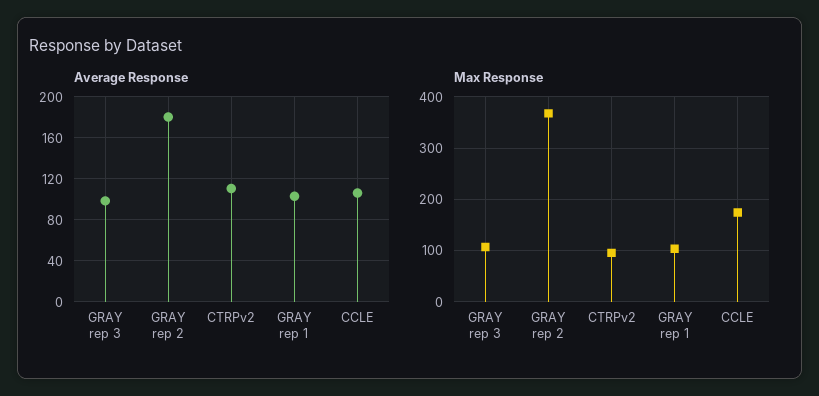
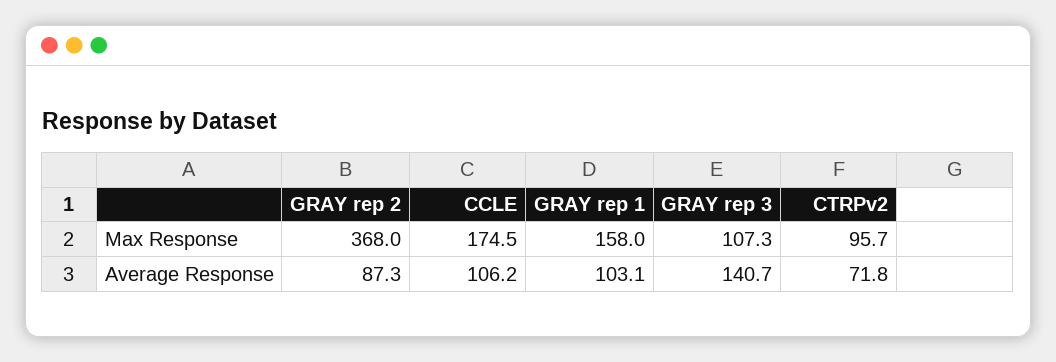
Average Response, GRAY rep 3: 100 -> 140.7
Average Response, GRAY rep 2: 180 -> 87.3
Average Response, CTRPv2: 110 -> 71.8
Max Response, GRAY rep 1: 100 -> 158

